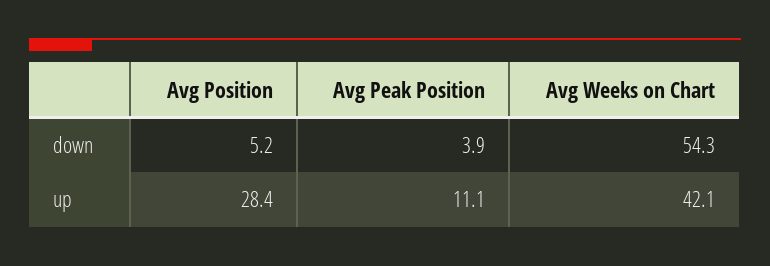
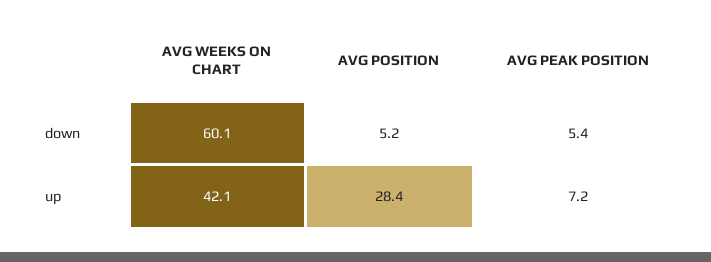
Avg Peak Position, down: 3.9 -> 5.4
Avg Weeks on Chart, down: 54.3 -> 60.1
Avg Peak Position, up: 11.1 -> 7.2

